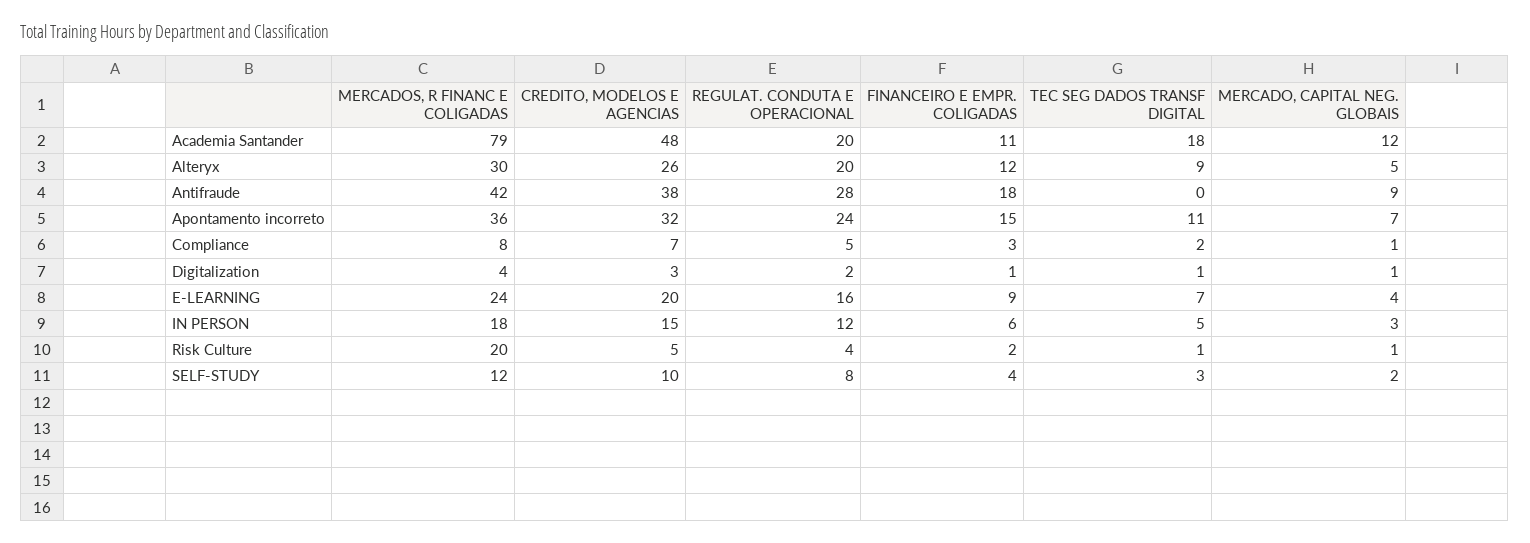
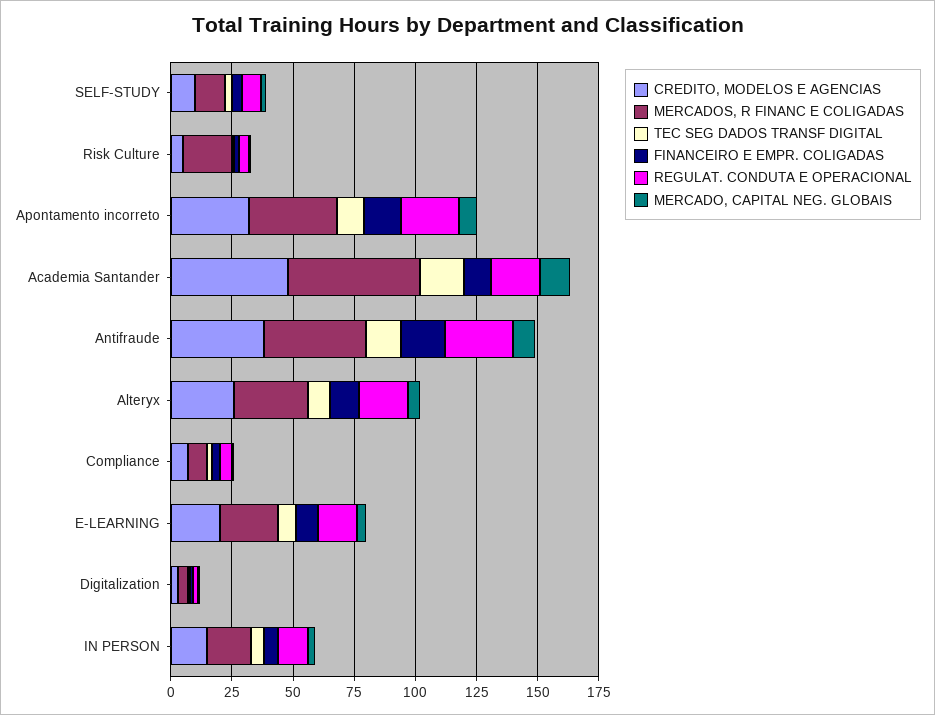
MERCADOS, R FINANC E COLIGADAS, Academia Santander: 79 -> 55
TEC SEG DADOS TRANSF DIGITAL, Antifraude: 0 -> 15

